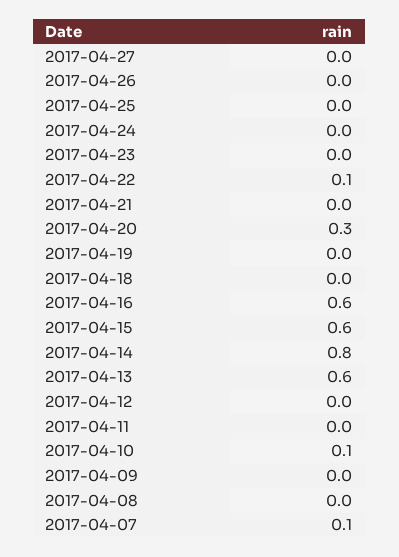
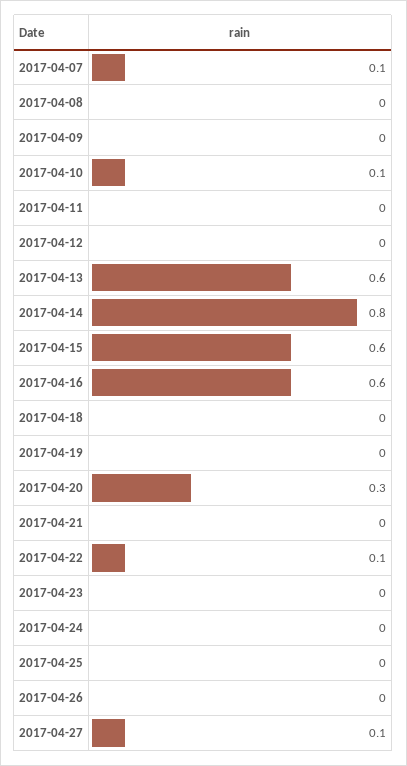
2017-04-27: 0 -> 0.1

